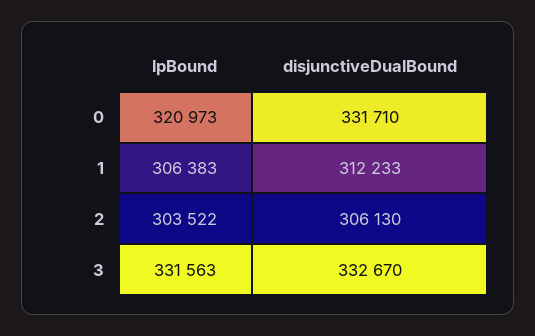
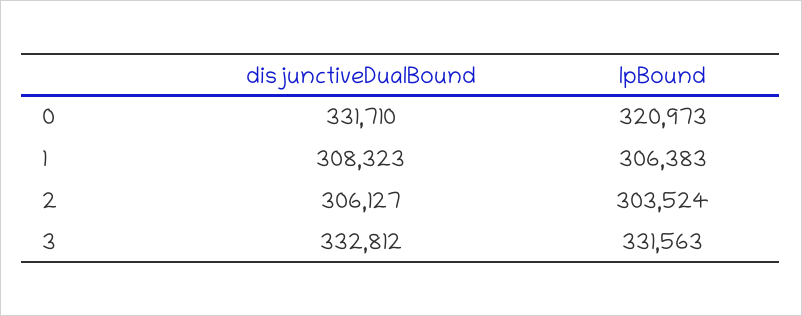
disjunctiveDualBound, 1: 312233 -> 308323
lpBound, 2: 303522 -> 303524
disjunctiveDualBound, 2: 306130 -> 306127
disjunctiveDualBound, 3: 332670 -> 332812

